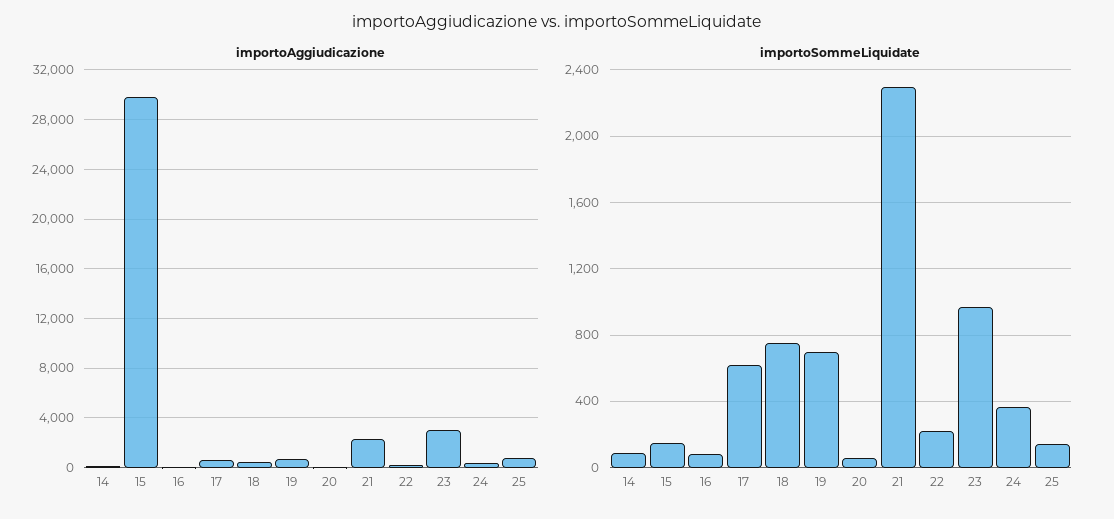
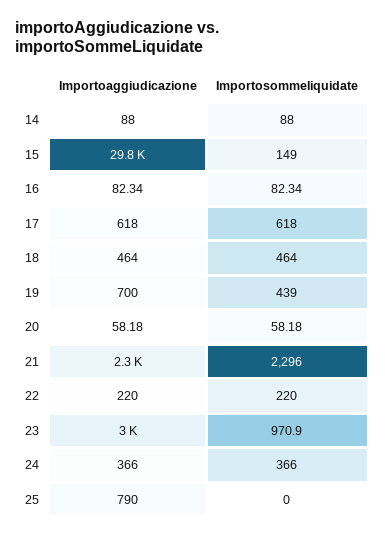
importoSommeLiquidate, 18: 750 -> 464
importoSommeLiquidate, 19: 700 -> 439
importoSommeLiquidate, 25: 150 -> 0

